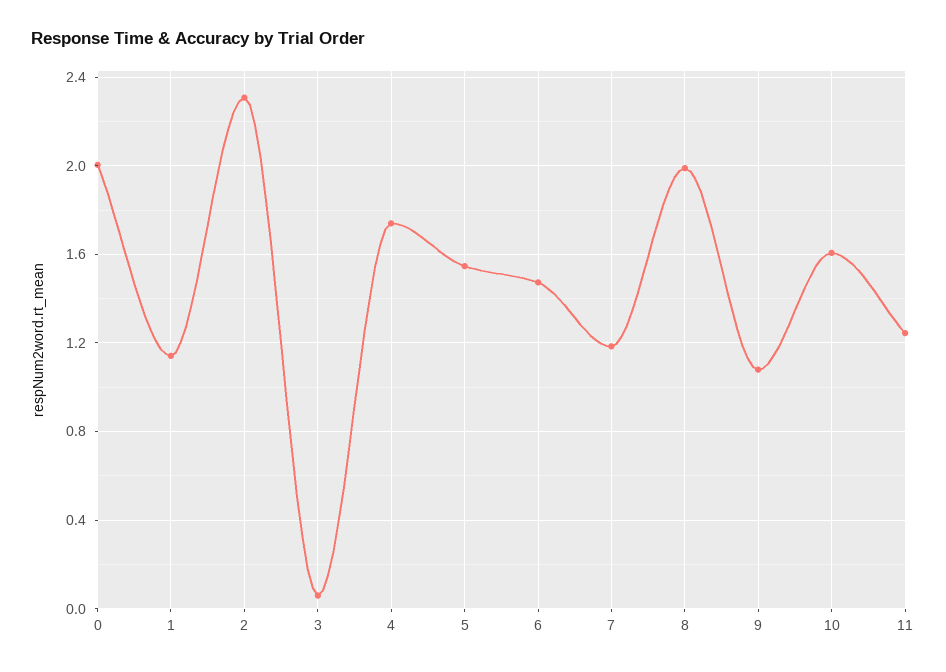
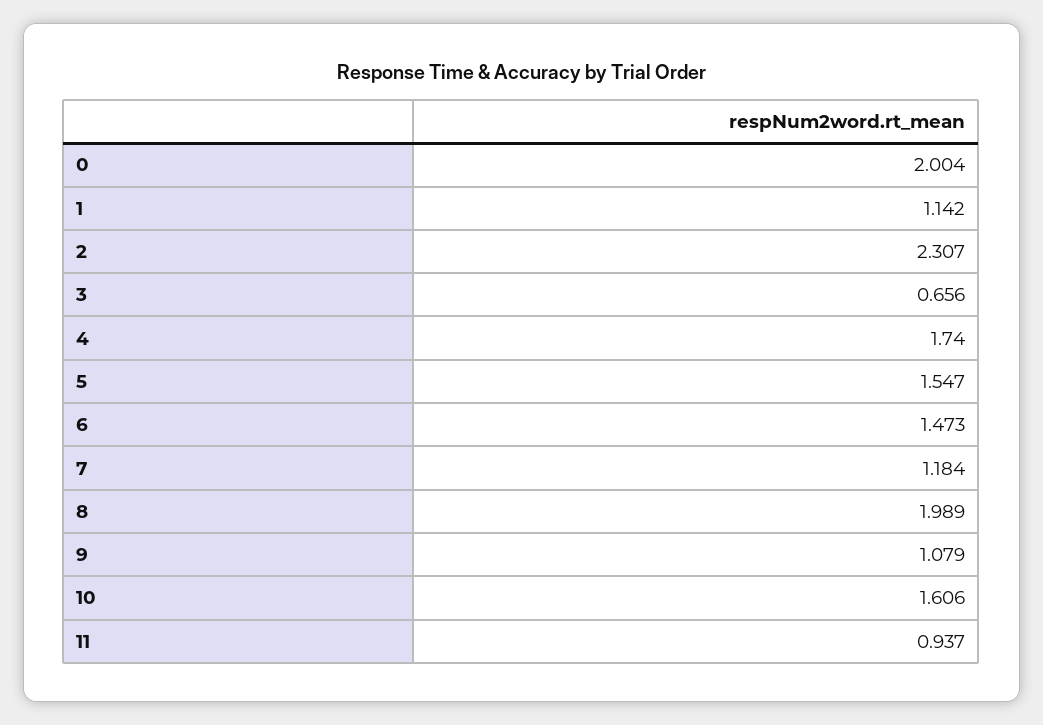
3: 0.05 -> 0.656
11: 1.25 -> 0.937

